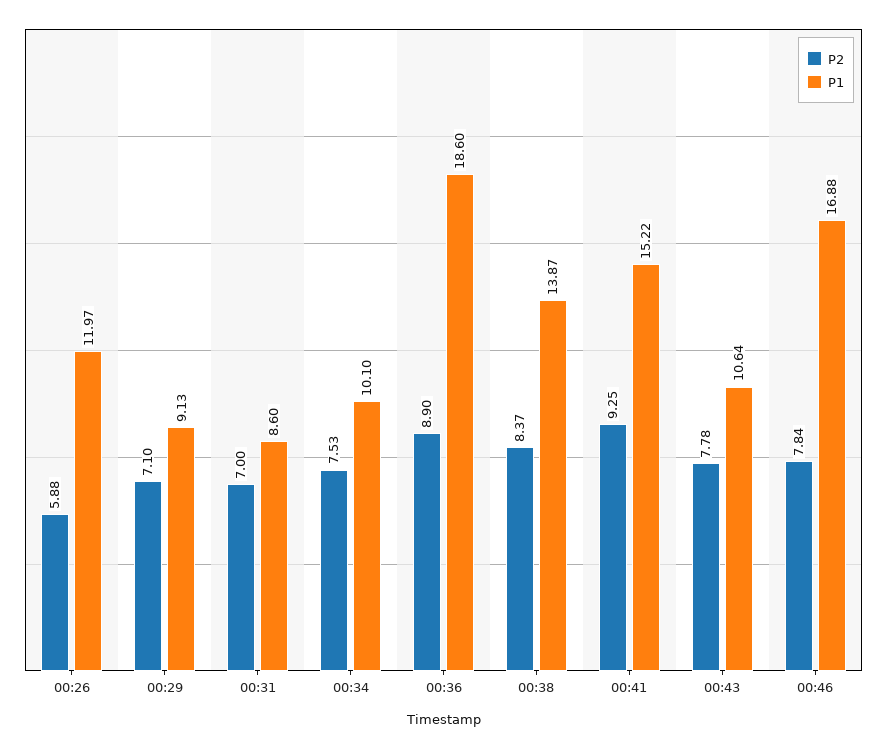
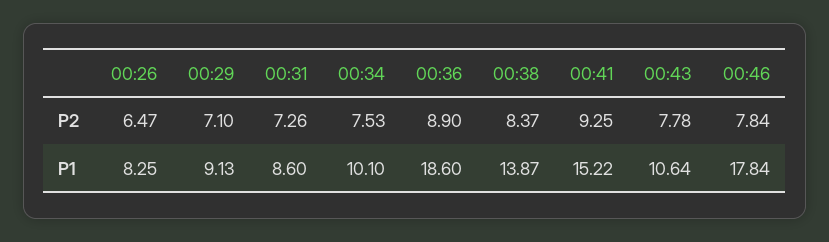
P2, 00:26: 5.88 -> 6.47
P1, 00:26: 11.97 -> 8.25
P2, 00:31: 7 -> 7.26
P1, 00:46: 16.88 -> 17.84

